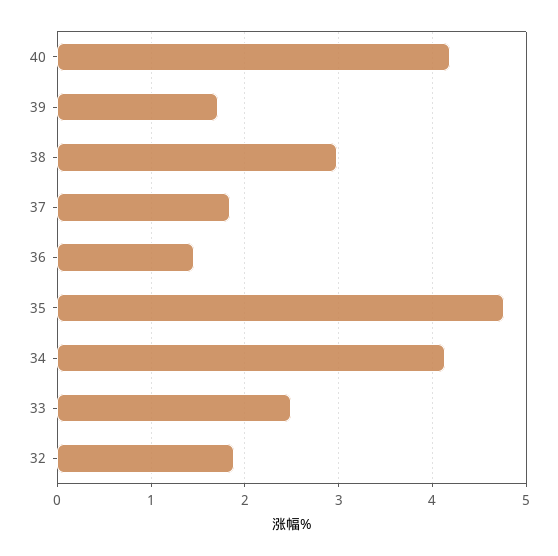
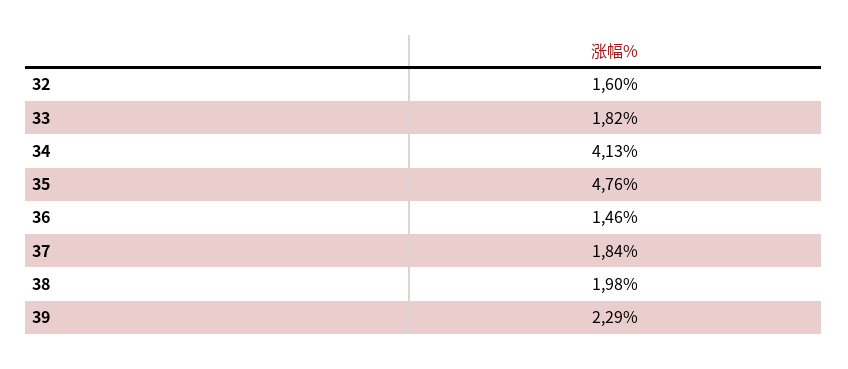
40: 4.2 -> none
39: 1.7 -> 2.29
38: 3 -> 1.98
33: 2.5 -> 1.82
32: 1.9 -> 1.6

